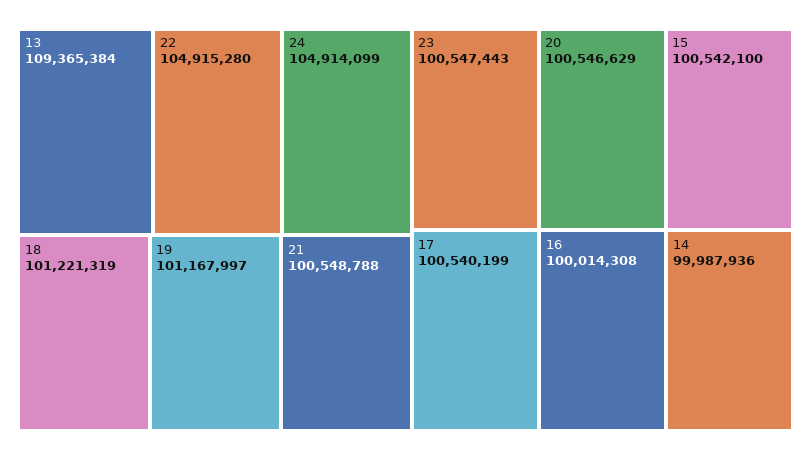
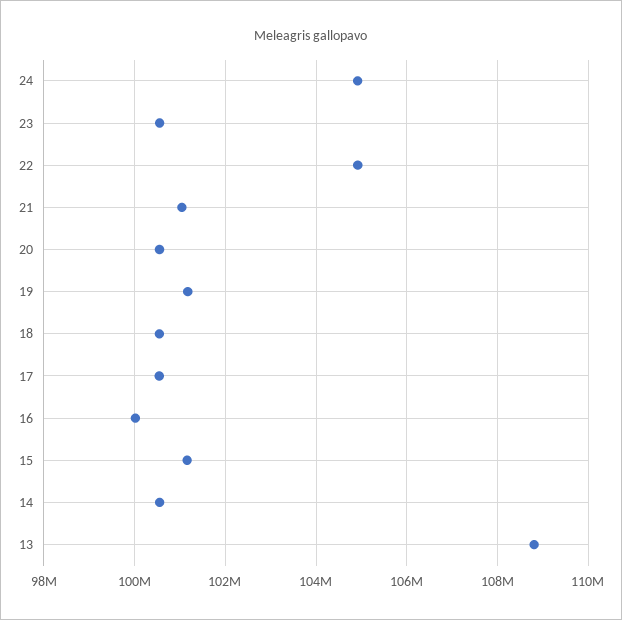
13: 109365384 -> 108800000
18: 101221319 -> 100600000
21: 100548788 -> 101000000
15: 100542100 -> 101200000
14: 99987936 -> 100600000

